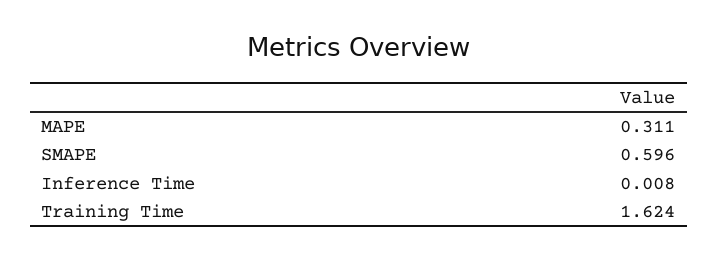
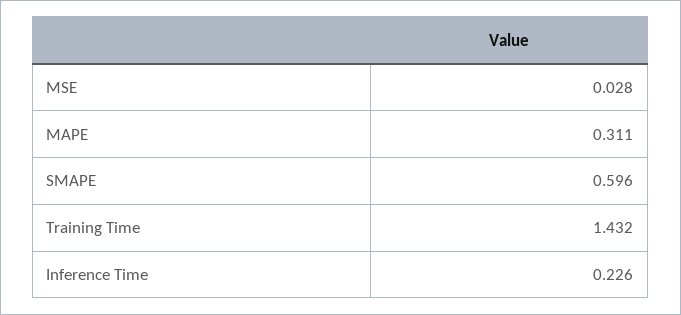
Inference Time: 0.008 -> 0.226
Training Time: 1.624 -> 1.432
MSE: none -> 0.028

